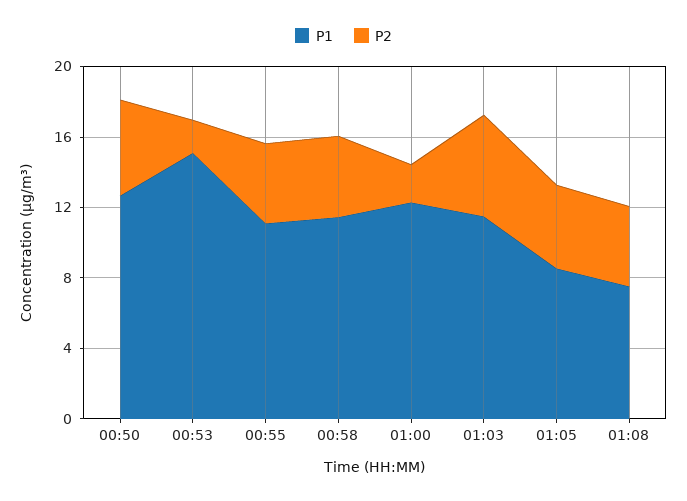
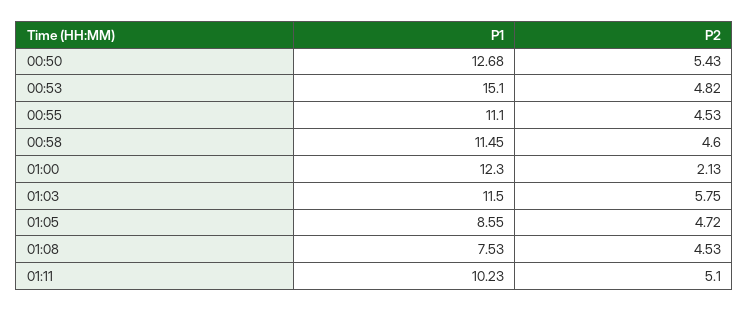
P2, 00:53: 2 -> 4.82
P1, 01:11: none -> 10.23
P2, 01:11: none -> 5.1

